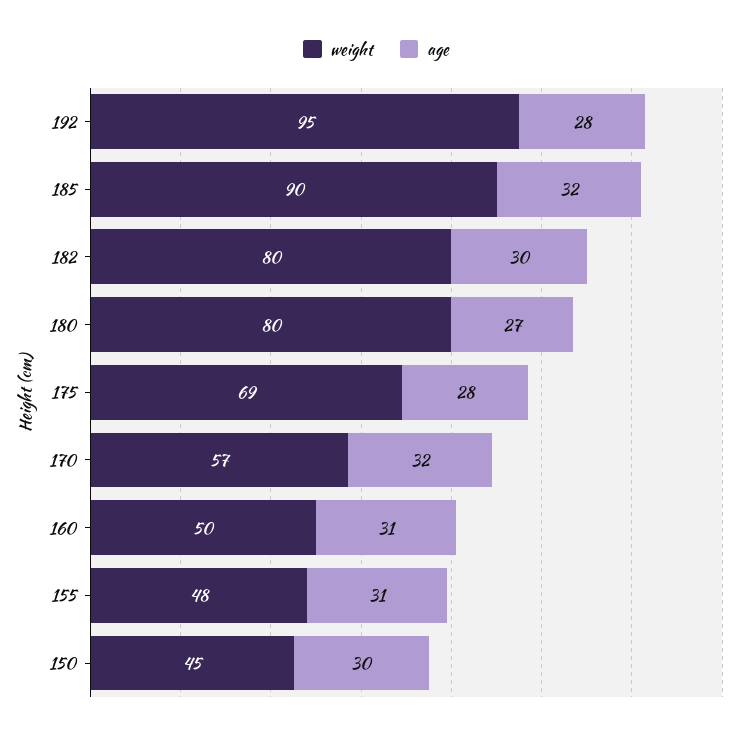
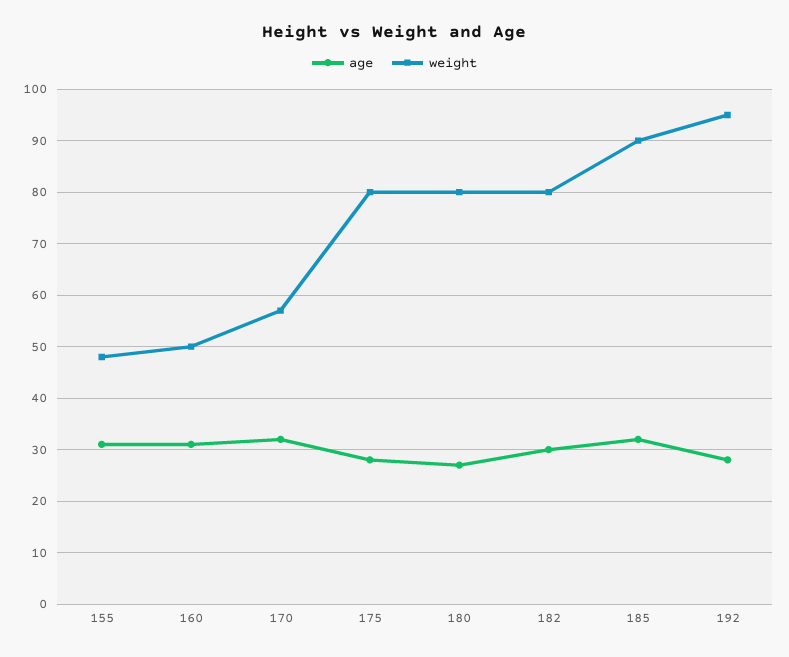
weight, 175: 69 -> 80
weight, 150: 45 -> none
age, 150: 30 -> none

